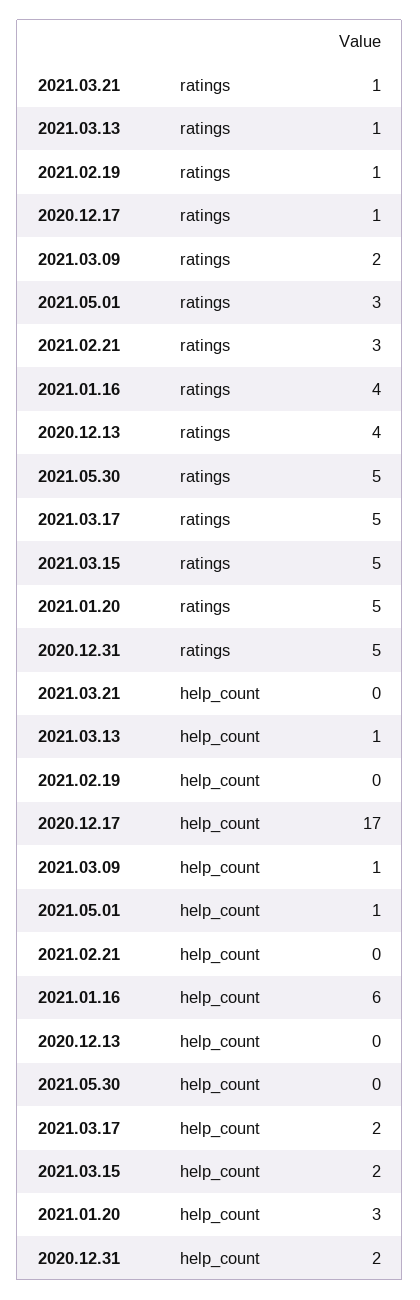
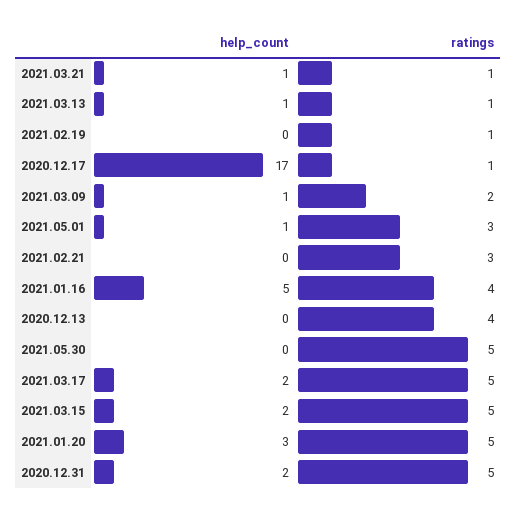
2021.03.21, help_count: 0 -> 1
2021.01.16, help_count: 6 -> 5

